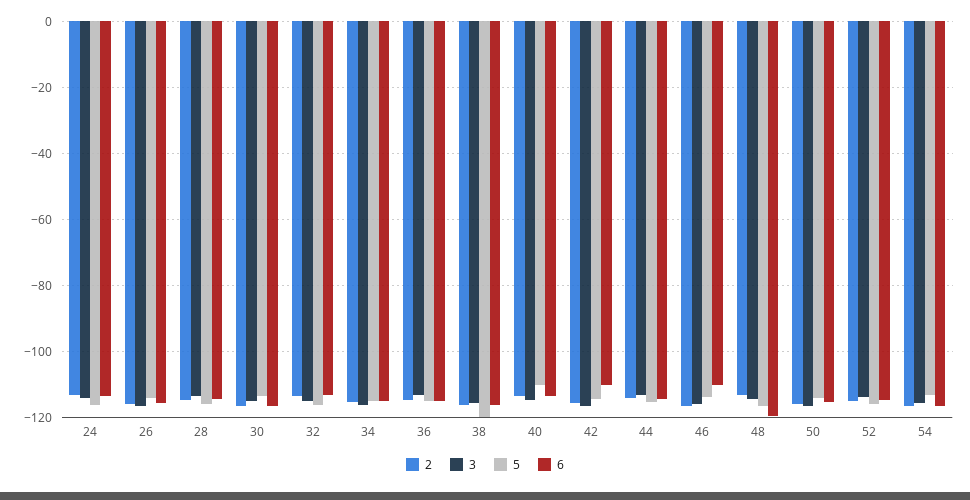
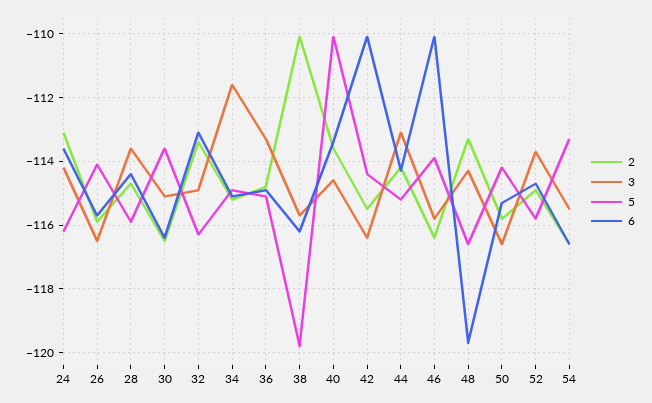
3, 34: -116 -> -111.5
2, 38: -116 -> -110

